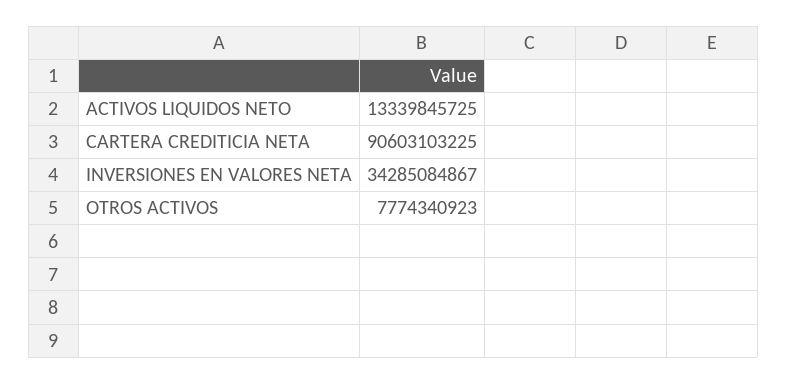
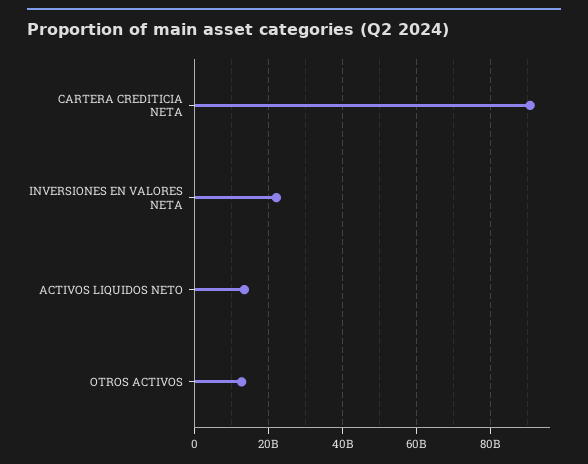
INVERSIONES EN VALORES NETA: 34285084867 -> 22000000000
OTROS ACTIVOS: 7774340923 -> 12000000000

